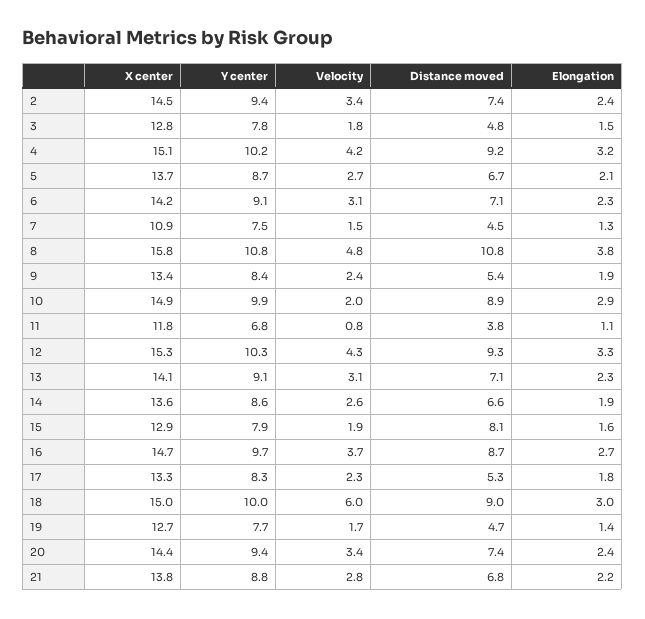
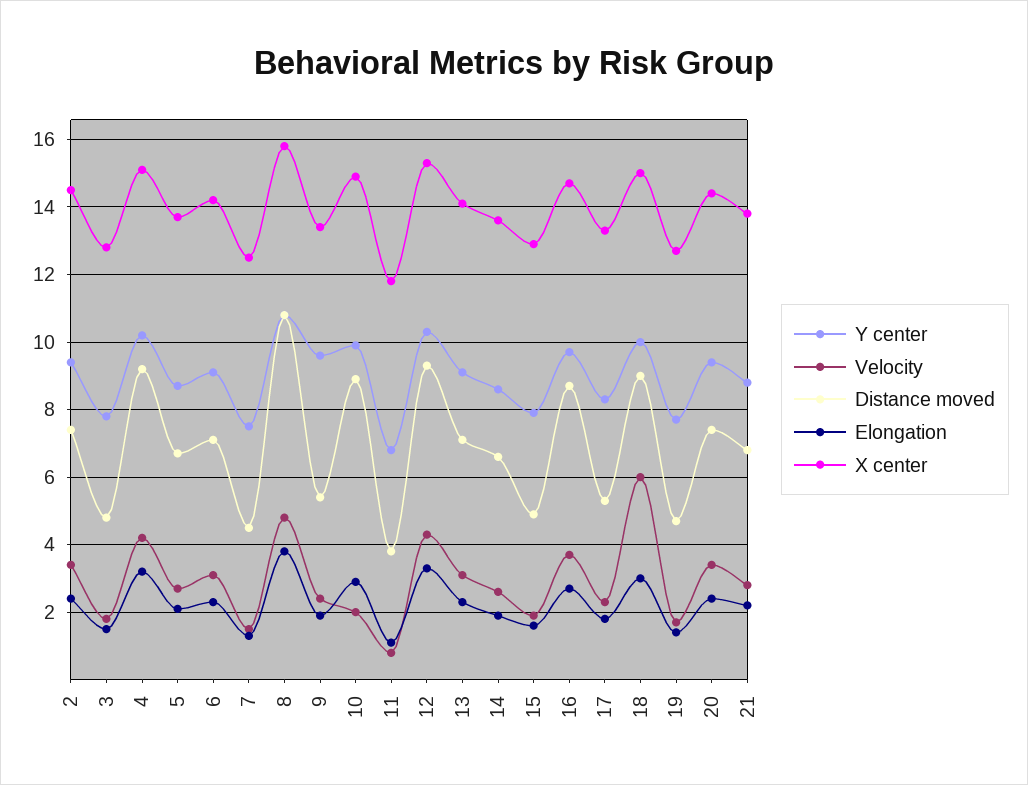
X center, 7: 10.9 -> 12.5
Y center, 9: 8.4 -> 9.5
Distance moved, 15: 8.1 -> 5

